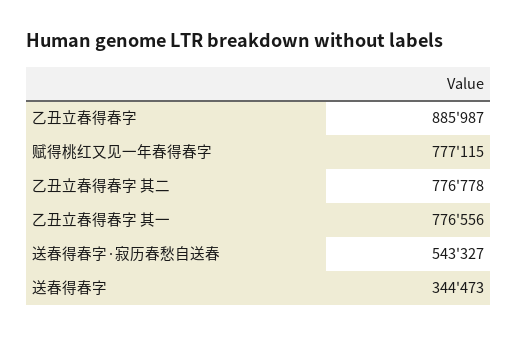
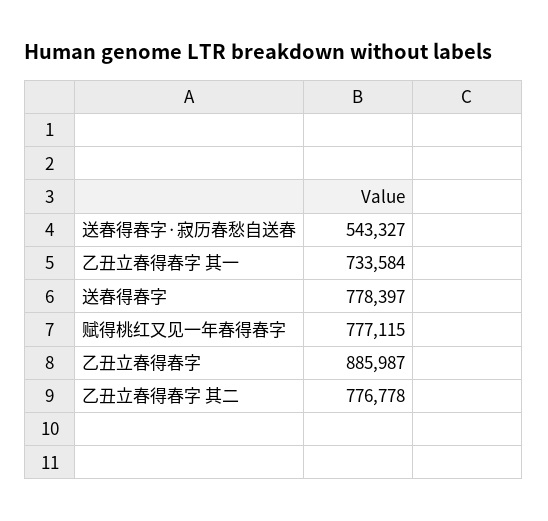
乙丑立春得春字 其一: 776556 -> 733584
送春得春字: 344473 -> 778397

